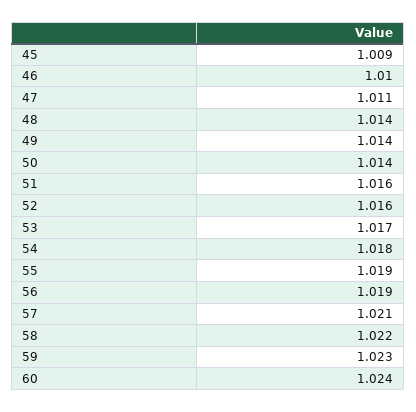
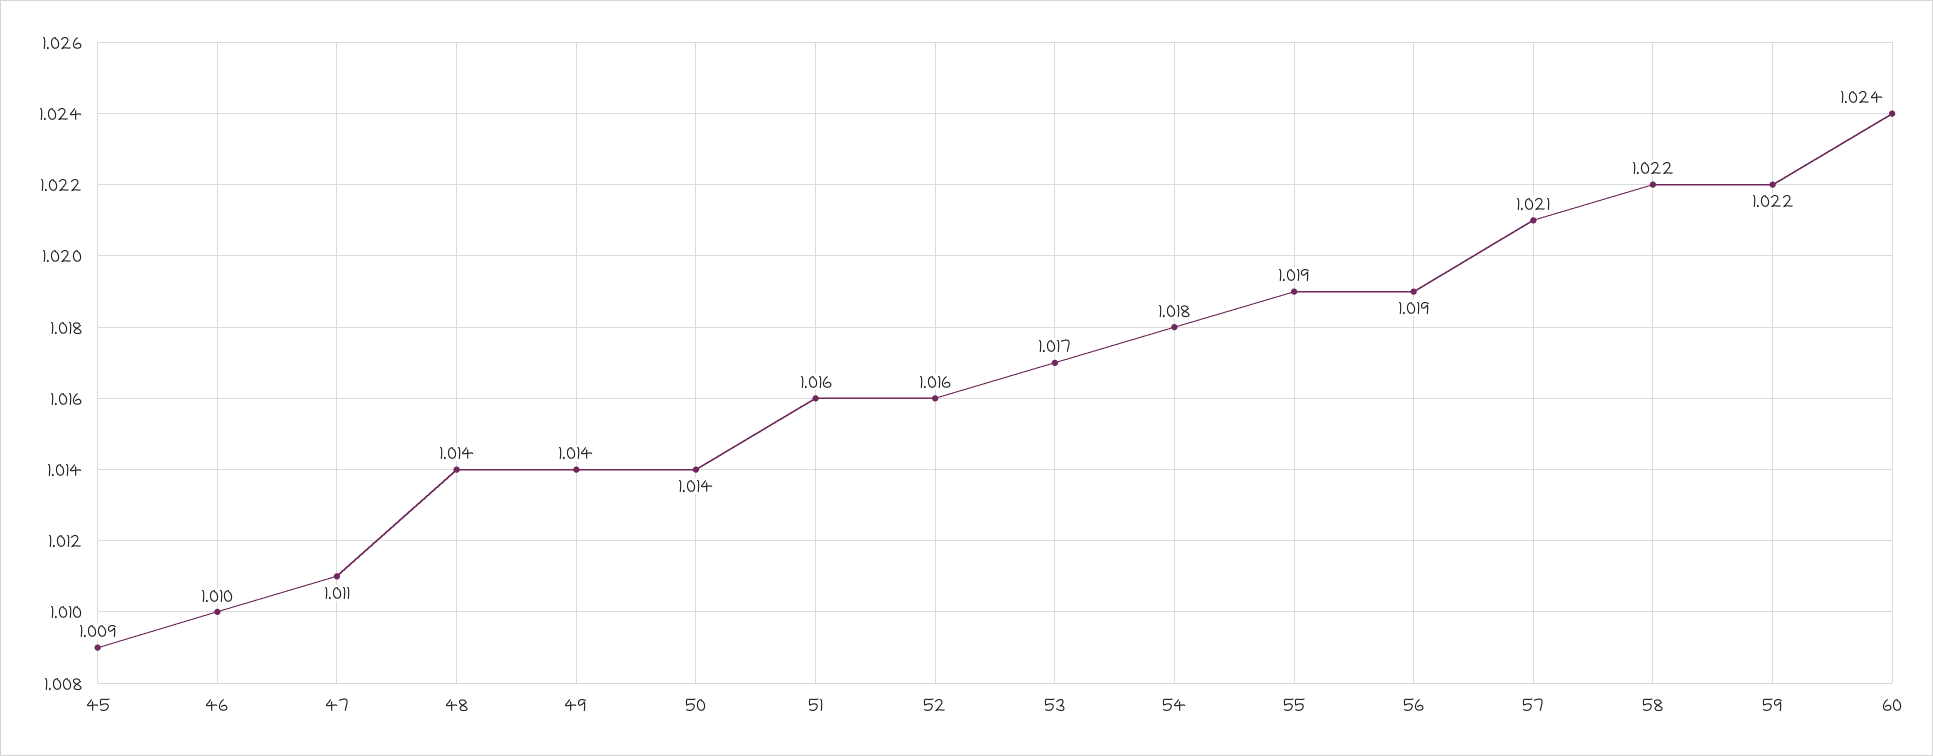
59: 1.023 -> 1.022

